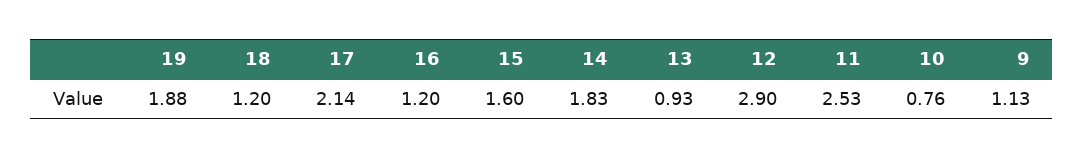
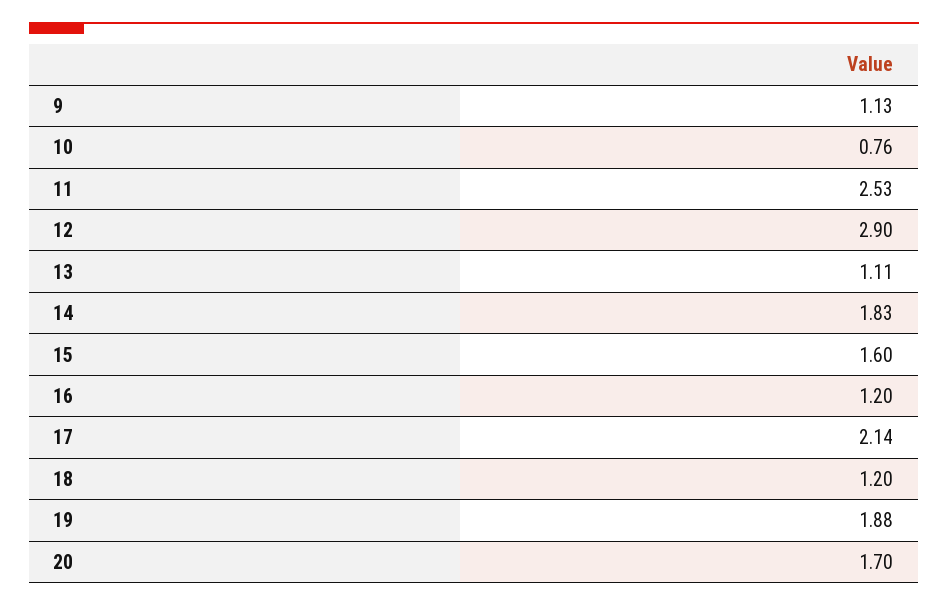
13: 0.93 -> 1.11
20: none -> 1.7

